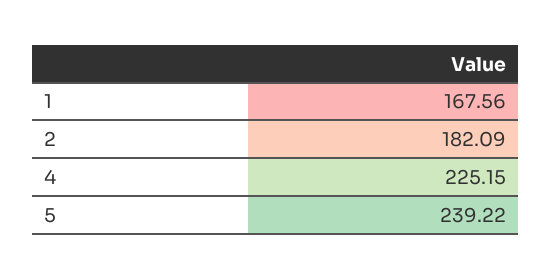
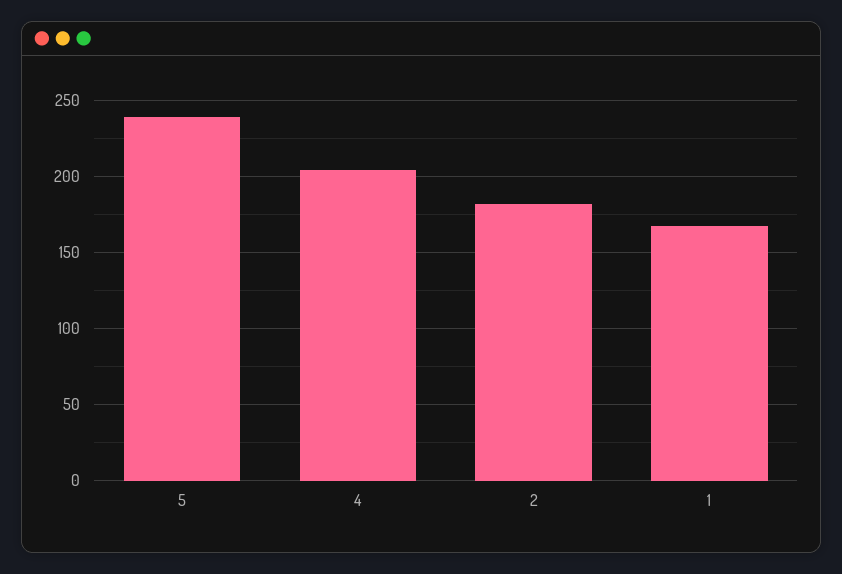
4: 225.15 -> 205

